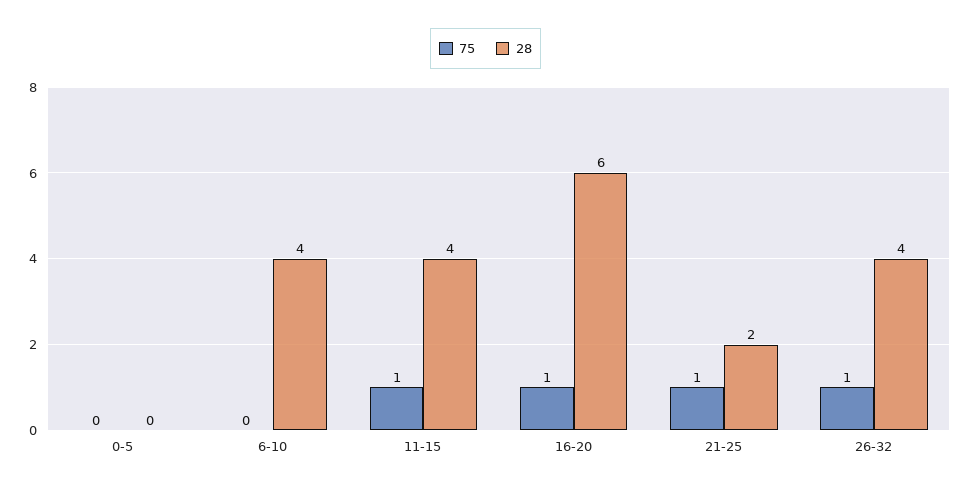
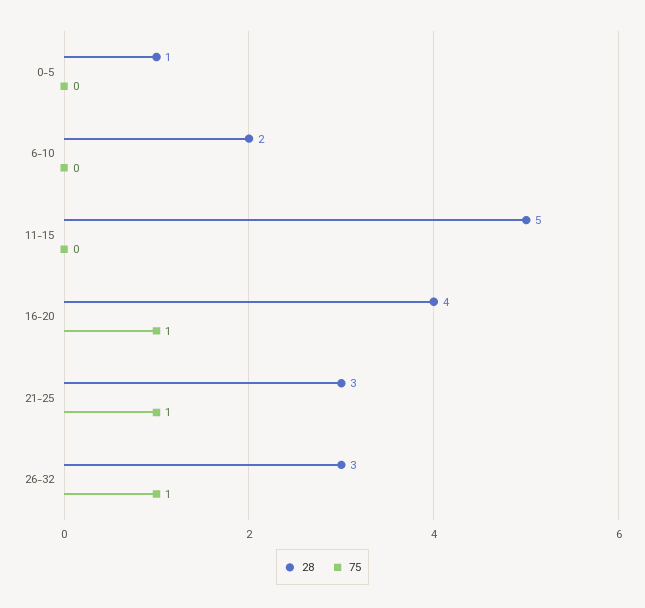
28, 0-5: 0 -> 1
28, 6-10: 4 -> 2
75, 11-15: 1 -> 0
28, 11-15: 4 -> 5
28, 16-20: 6 -> 4
28, 21-25: 2 -> 3
28, 26-32: 4 -> 3

